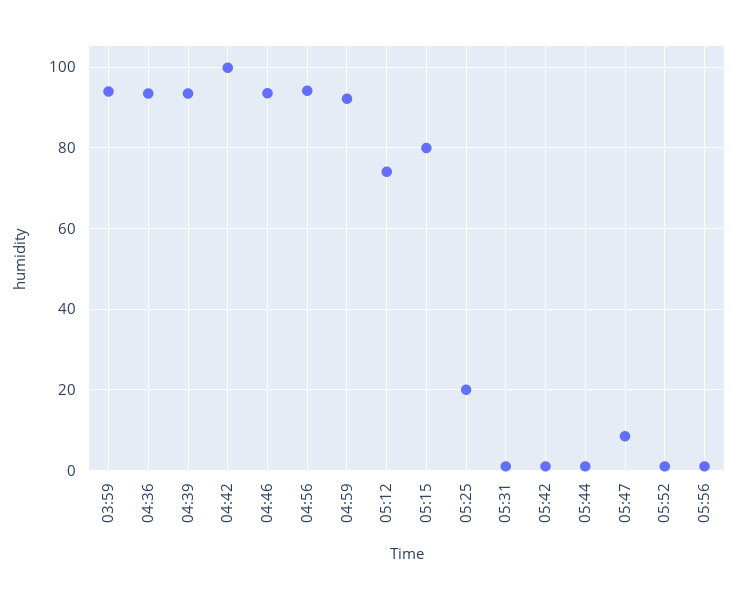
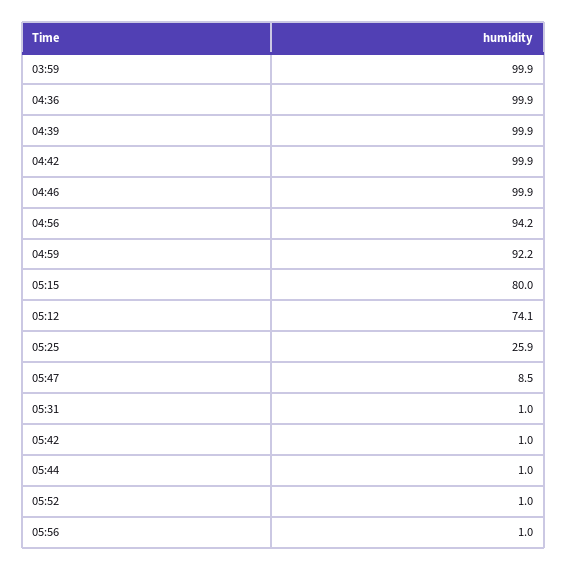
03:59: 94 -> 99.9
04:36: 94 -> 99.9
04:39: 94 -> 99.9
04:46: 94 -> 99.9
05:25: 20 -> 25.9

